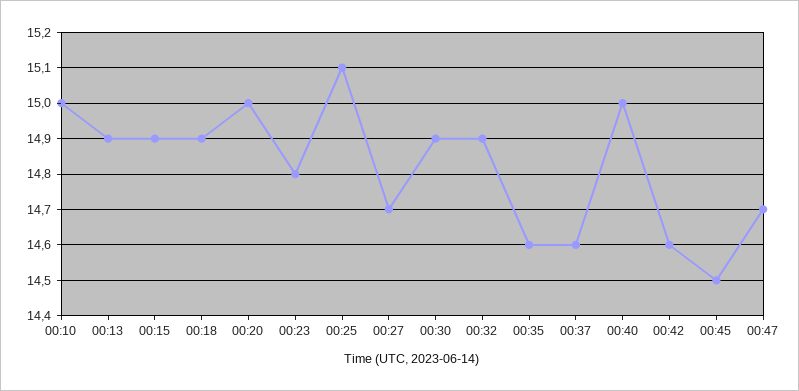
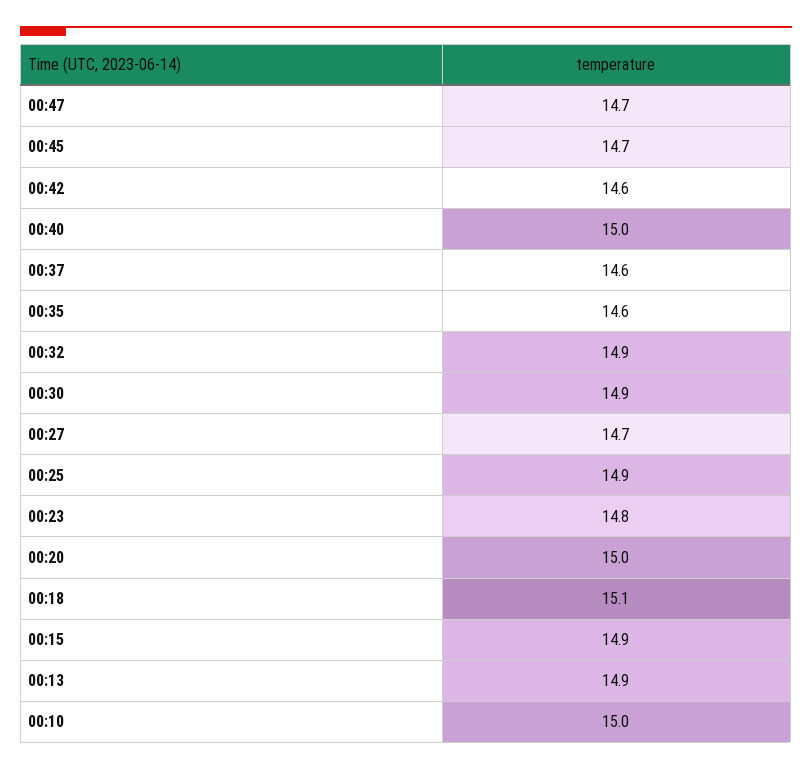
00:18: 14.9 -> 15.1
00:25: 15.1 -> 14.9
00:45: 14.5 -> 14.7

